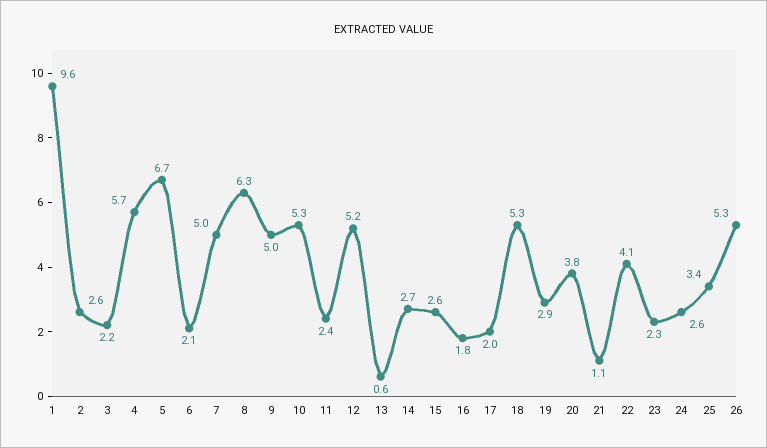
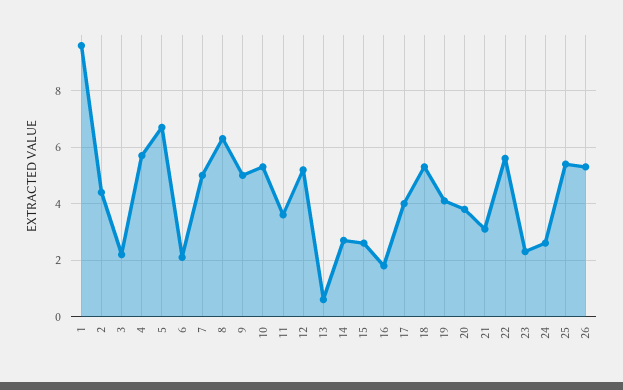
2: 2.6 -> 4.5
11: 2.4 -> 3.5
17: 2 -> 4
19: 2.9 -> 4
21: 1.1 -> 3
22: 4.1 -> 5.5
25: 3.4 -> 5.5

